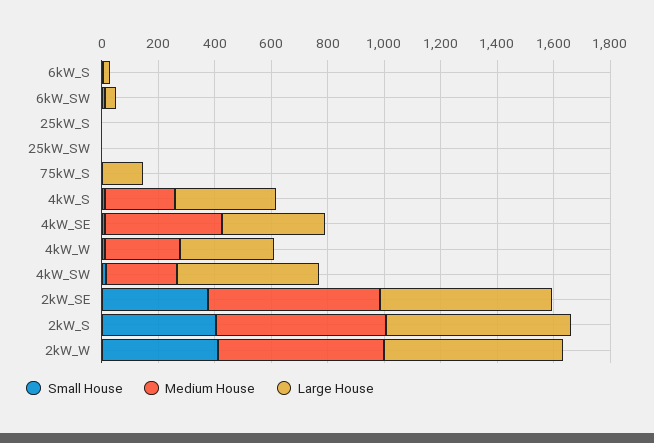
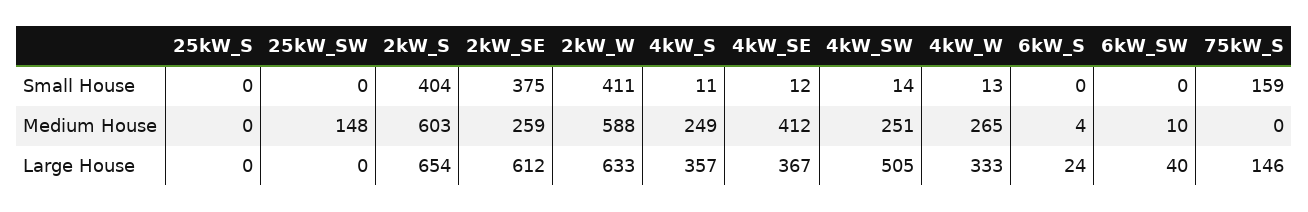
Medium House, 25kW_SW: 0 -> 148
Small House, 75kW_S: 0 -> 159
Medium House, 2kW_SE: 600 -> 259

